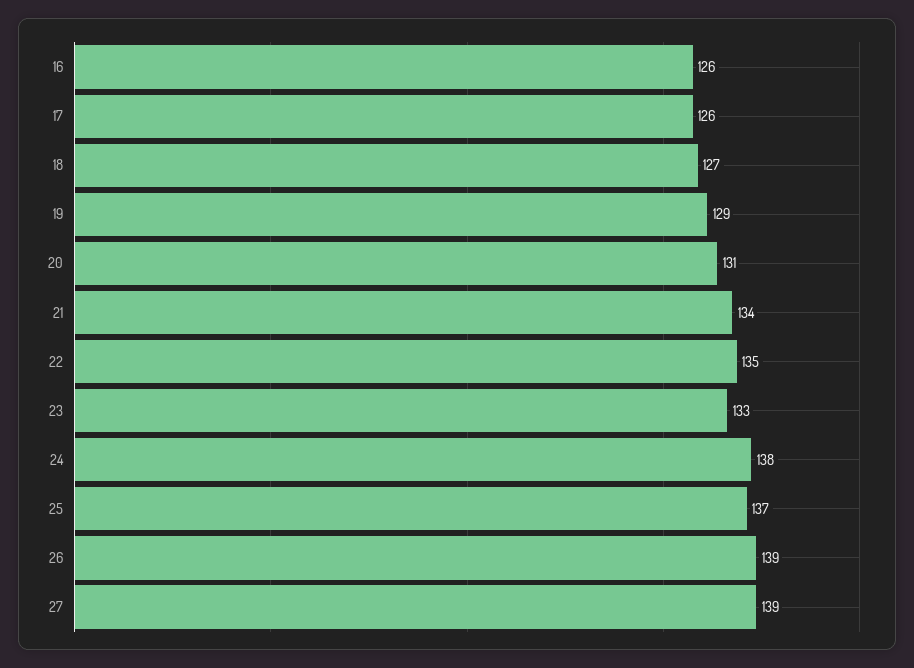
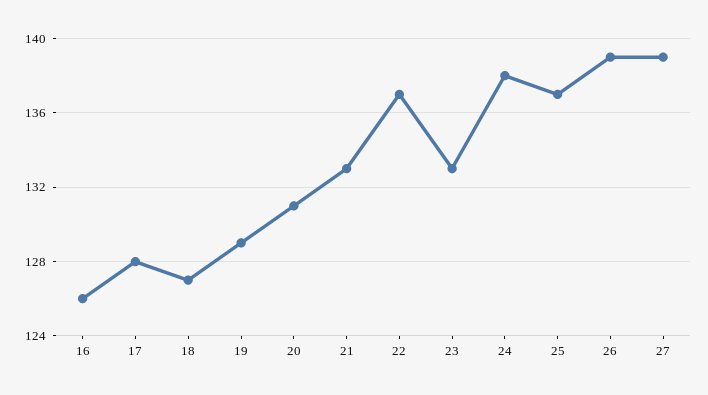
17: 126 -> 128
21: 134 -> 133
22: 135 -> 137

